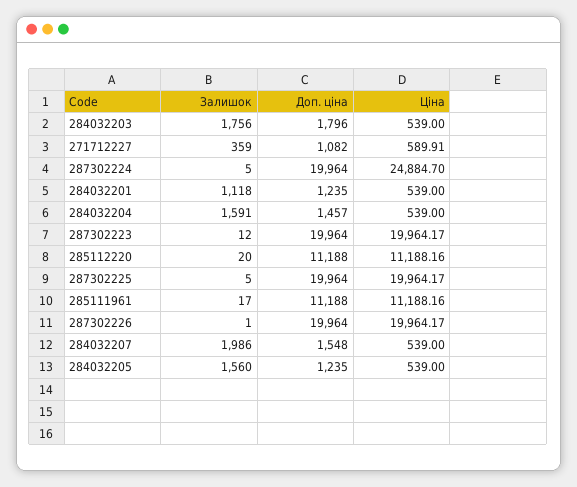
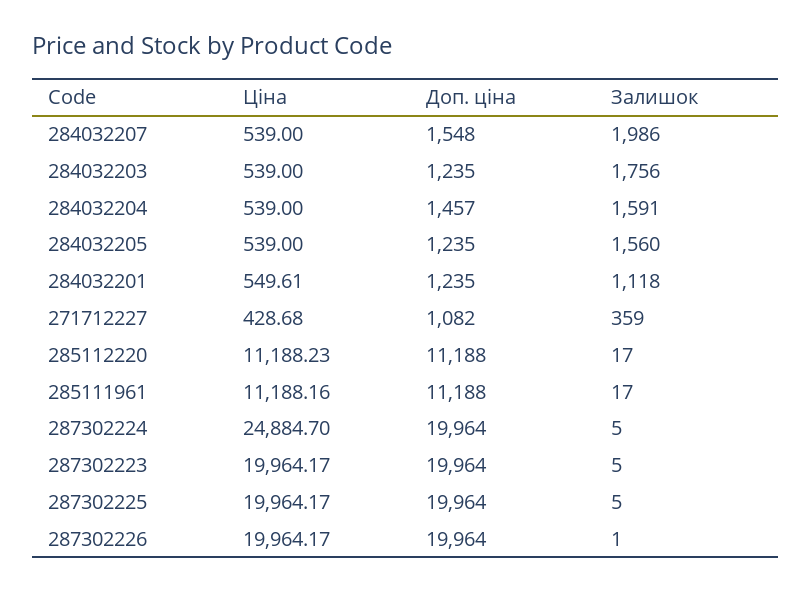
Доп. ціна, 284032203: 1796 -> 1235
Ціна, 271712227: 589.91 -> 428.68
Ціна, 284032201: 539 -> 549.61
Залишок, 287302223: 12 -> 5
Залишок, 285112220: 20 -> 17
Ціна, 285112220: 11188.16 -> 11188.23

